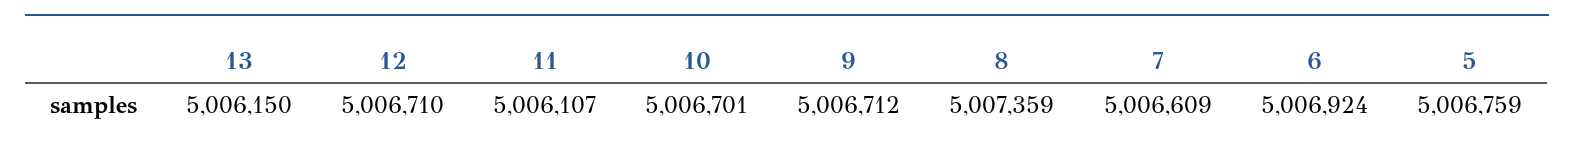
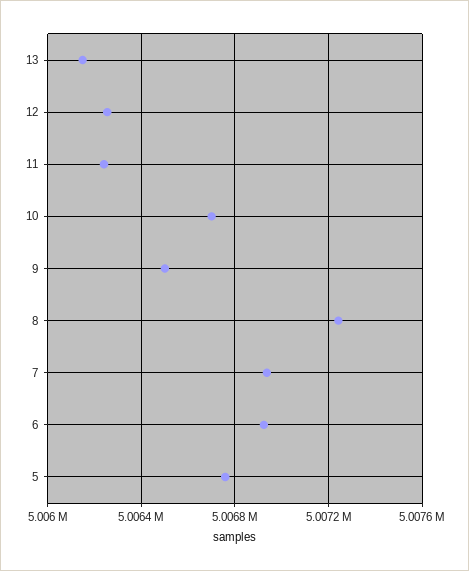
12: 5006710 -> 5006250
11: 5006107 -> 5006250
9: 5006712 -> 5006500
8: 5007359 -> 5007250
7: 5006609 -> 5006950

